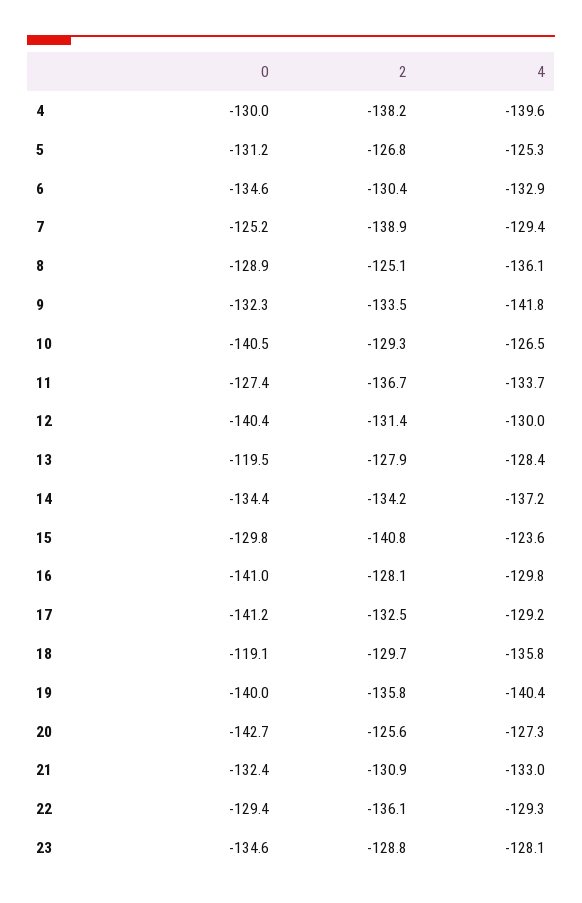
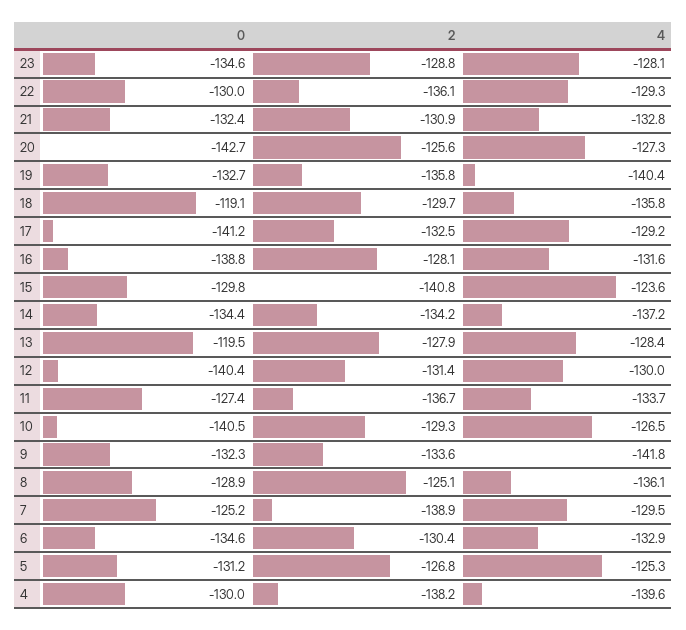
4, 7: -129.4 -> -129.5
2, 9: -133.5 -> -133.6
0, 16: -141 -> -138.8
4, 16: -129.8 -> -131.6
0, 19: -140 -> -132.7
4, 21: -133 -> -132.8
0, 22: -129.4 -> -130

